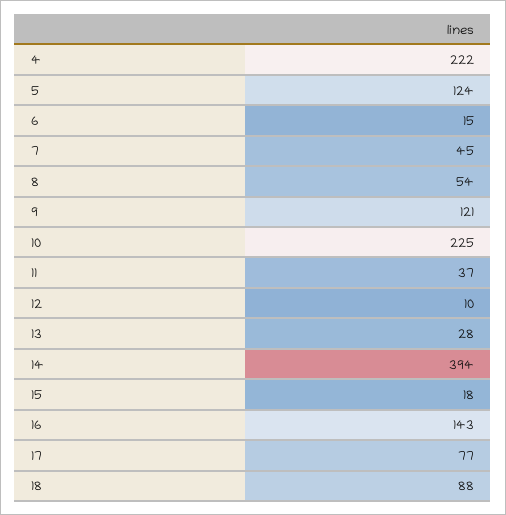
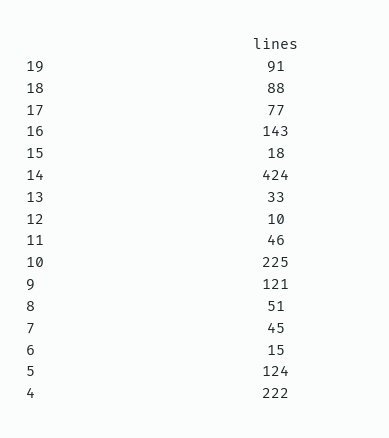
8: 54 -> 51
11: 37 -> 46
13: 28 -> 33
14: 394 -> 424
19: none -> 91

